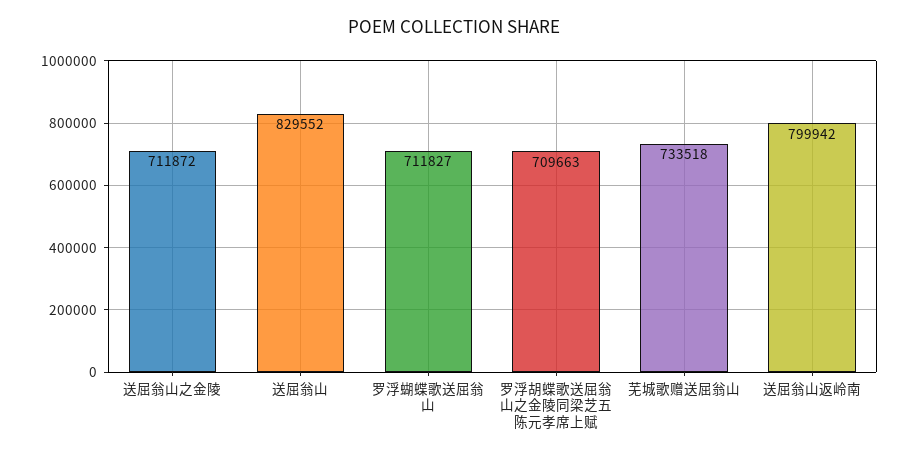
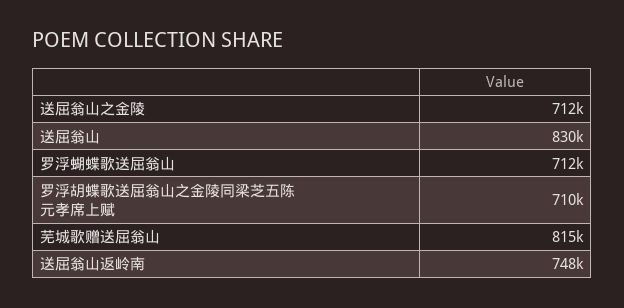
芜城歌赠送屈翁山: 733518 -> 815000
送屈翁山返岭南: 799942 -> 748000

